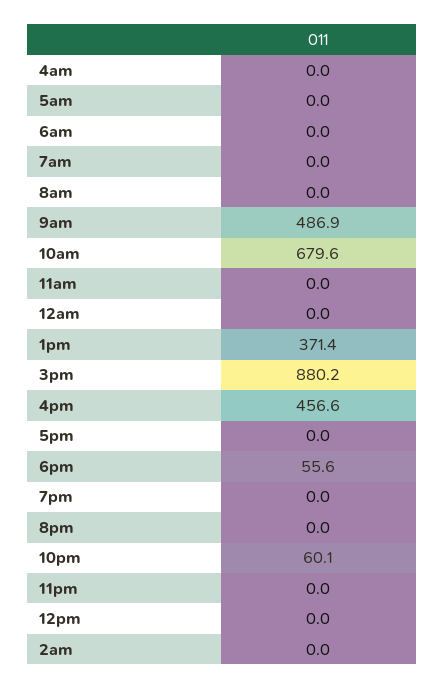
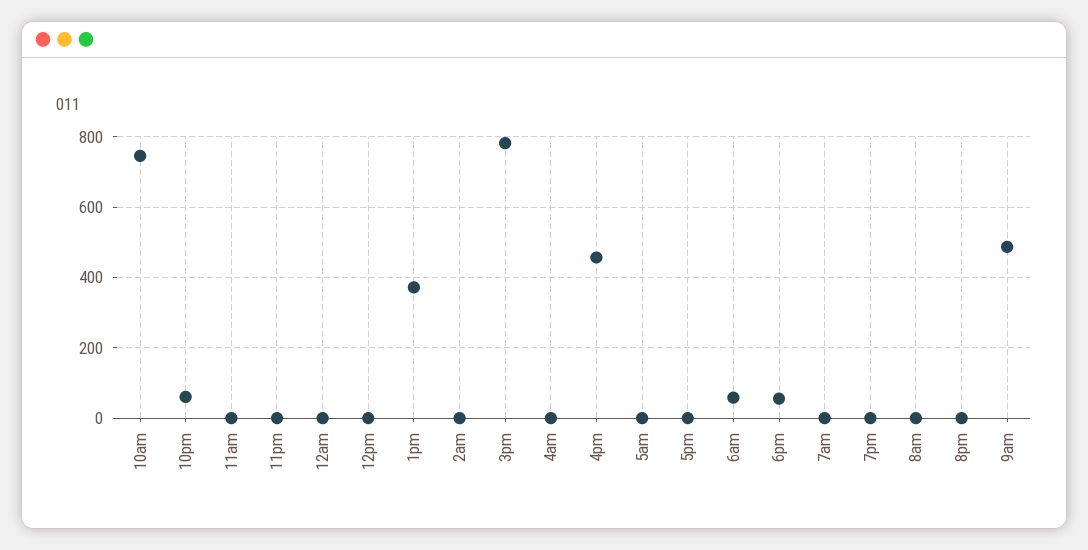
6am: 0 -> 60
10am: 679.6 -> 740
3pm: 880.2 -> 780

